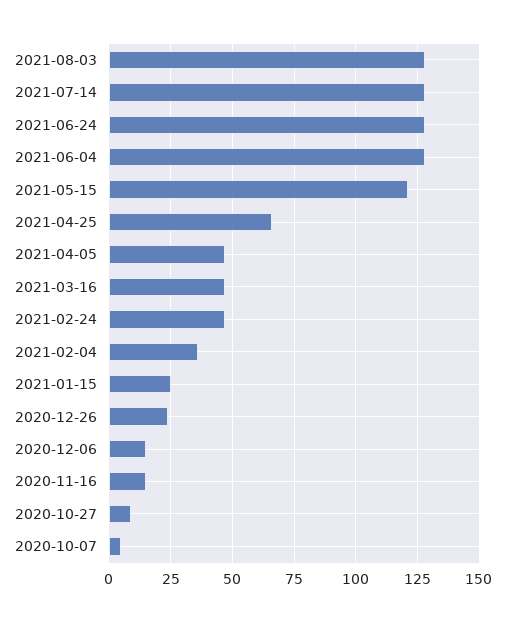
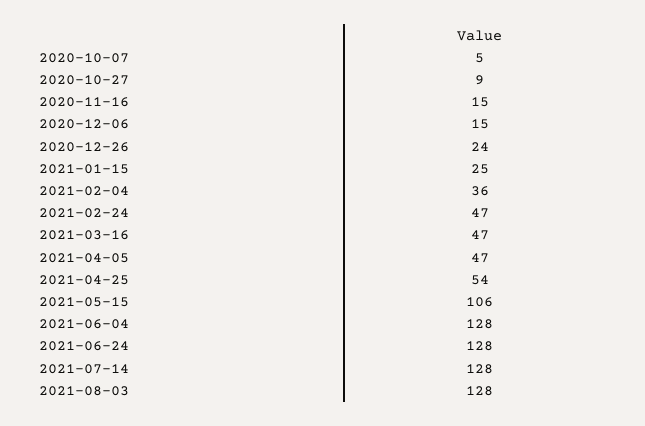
2021-05-15: 120 -> 106
2021-04-25: 65 -> 54

